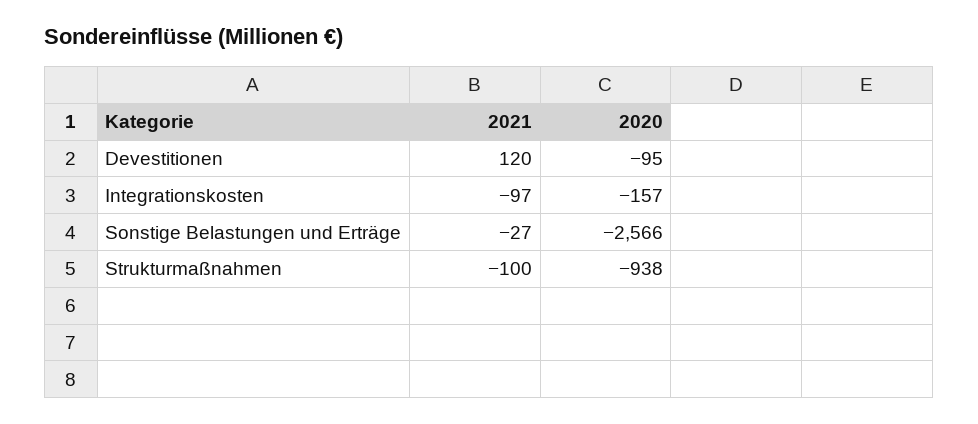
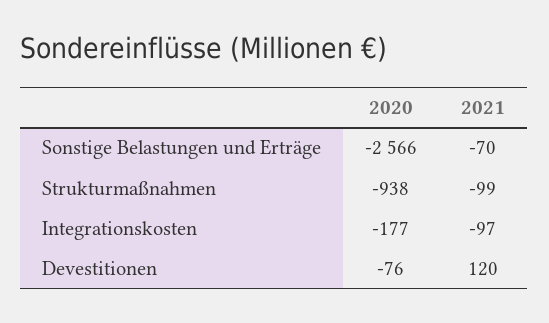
2020, Devestitionen: -95 -> -76
2020, Integrationskosten: -157 -> -177
2021, Sonstige Belastungen und Erträge: -27 -> -70
2021, Strukturmaßnahmen: -100 -> -99

